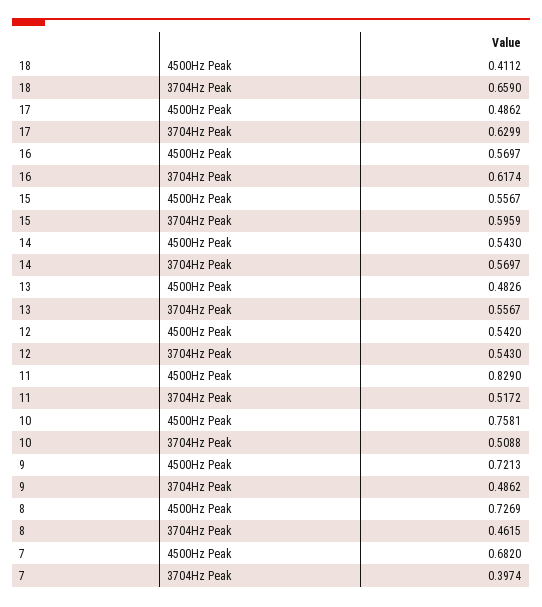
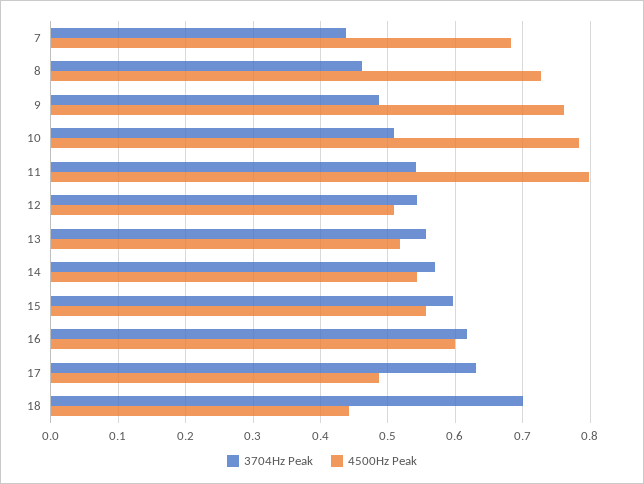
4500Hz Peak, 18: 0.4112 -> 0.44
3704Hz Peak, 18: 0.659 -> 0.7
4500Hz Peak, 16: 0.5697 -> 0.6
4500Hz Peak, 13: 0.4826 -> 0.52
4500Hz Peak, 12: 0.542 -> 0.51
4500Hz Peak, 11: 0.829 -> 0.8
3704Hz Peak, 11: 0.5172 -> 0.54
4500Hz Peak, 10: 0.7581 -> 0.78
4500Hz Peak, 9: 0.7213 -> 0.76
3704Hz Peak, 7: 0.3974 -> 0.44

